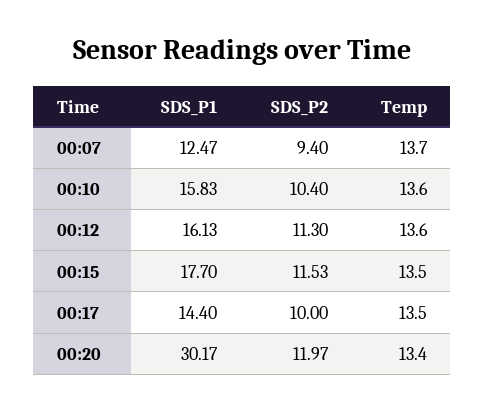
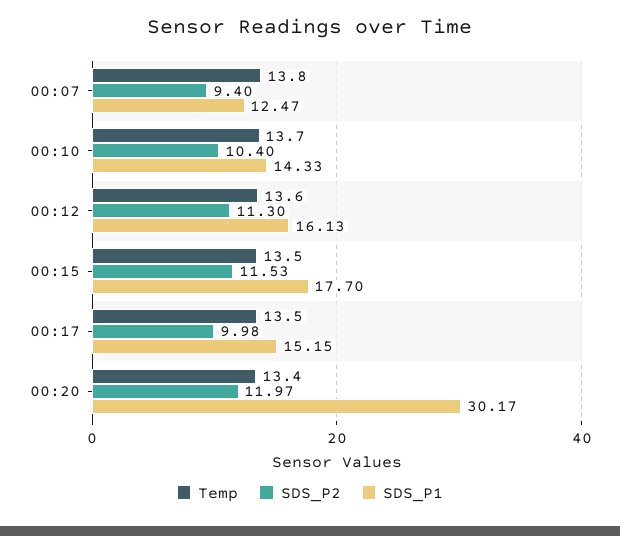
Temp, 00:07: 13.7 -> 13.8
SDS_P1, 00:10: 15.83 -> 14.33
Temp, 00:10: 13.6 -> 13.7
SDS_P1, 00:17: 14.4 -> 15.15
SDS_P2, 00:17: 10 -> 9.98

